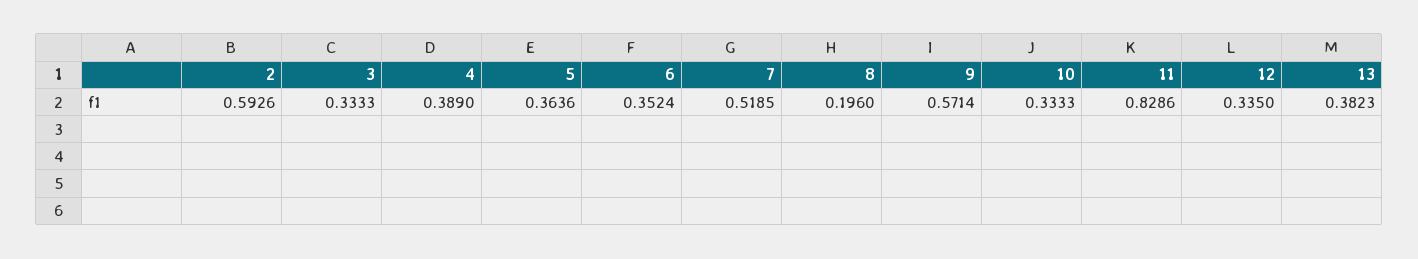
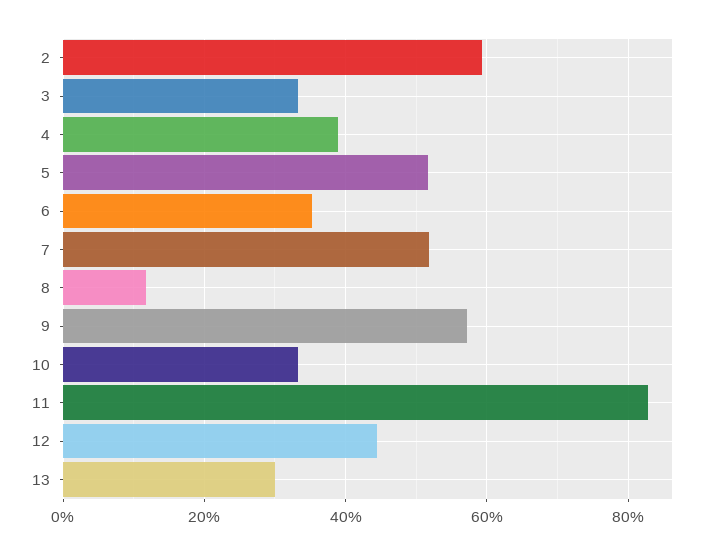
5: 0.3636 -> 0.52
8: 0.196 -> 0.12
12: 0.335 -> 0.44
13: 0.3823 -> 0.3

